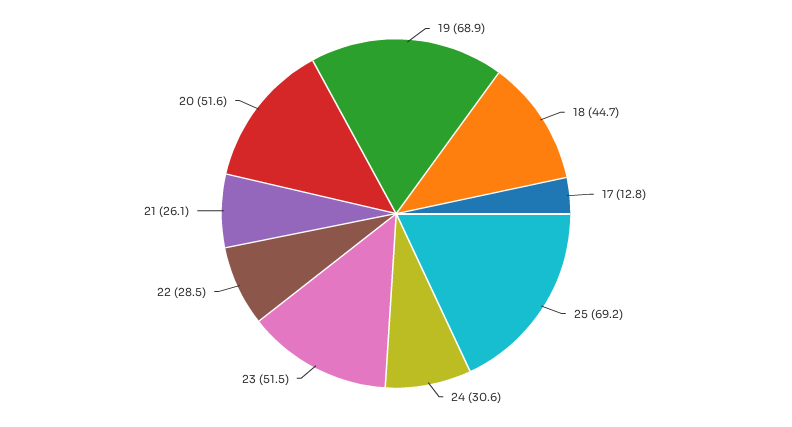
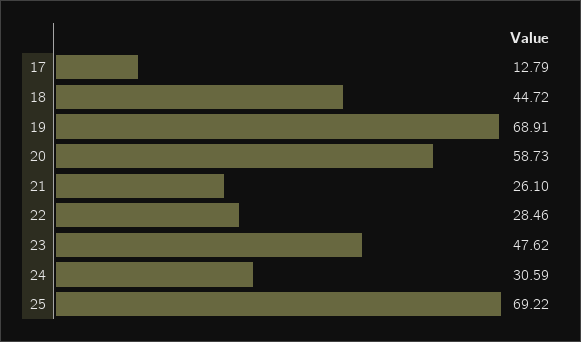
23: 51.5 -> 47.62
20: 51.6 -> 58.73

